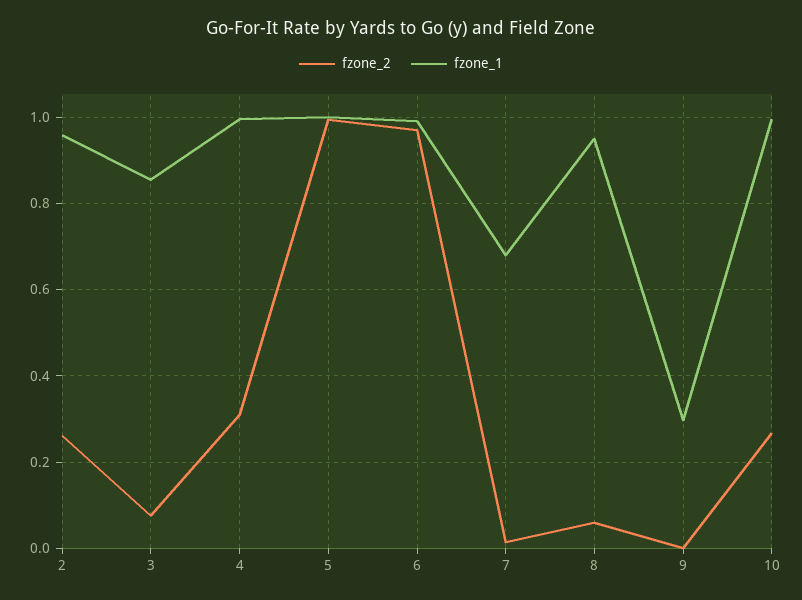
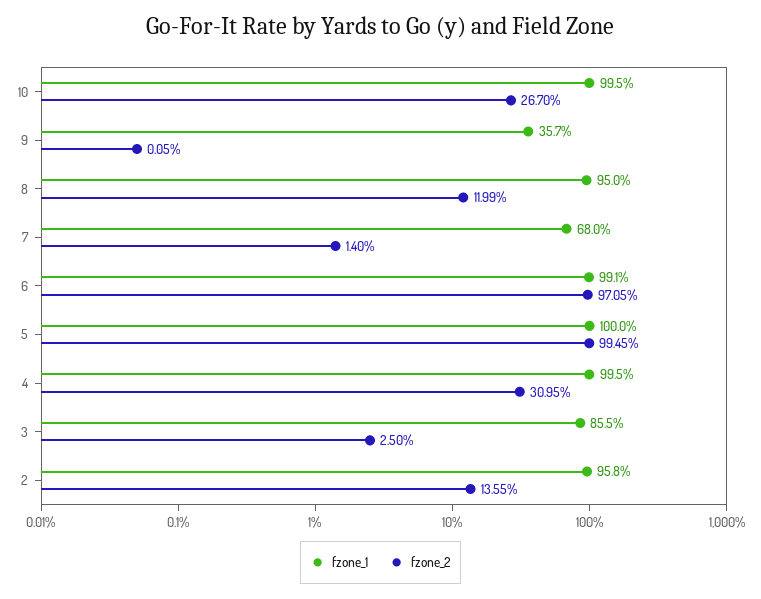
fzone_2, 2: 0.26 -> 0.1355
fzone_2, 3: 0.08 -> 0.025
fzone_2, 8: 0.06 -> 0.1199
fzone_1, 9: 0.3 -> 0.357

